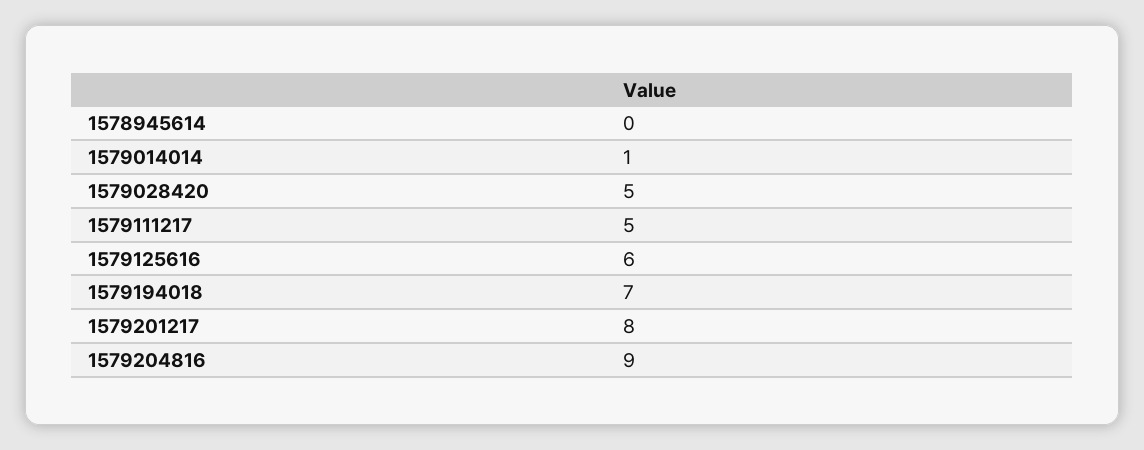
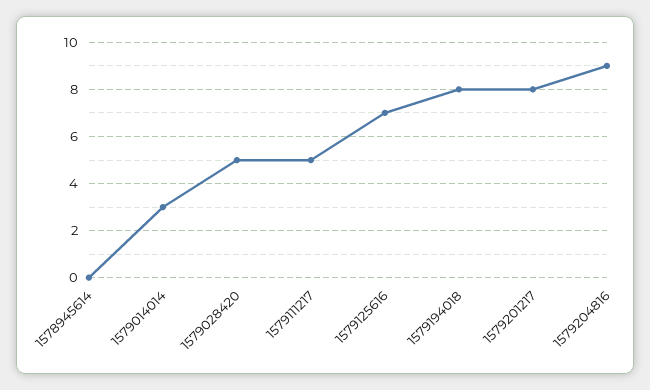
1579014014: 1 -> 3
1579125616: 6 -> 7
1579194018: 7 -> 8

